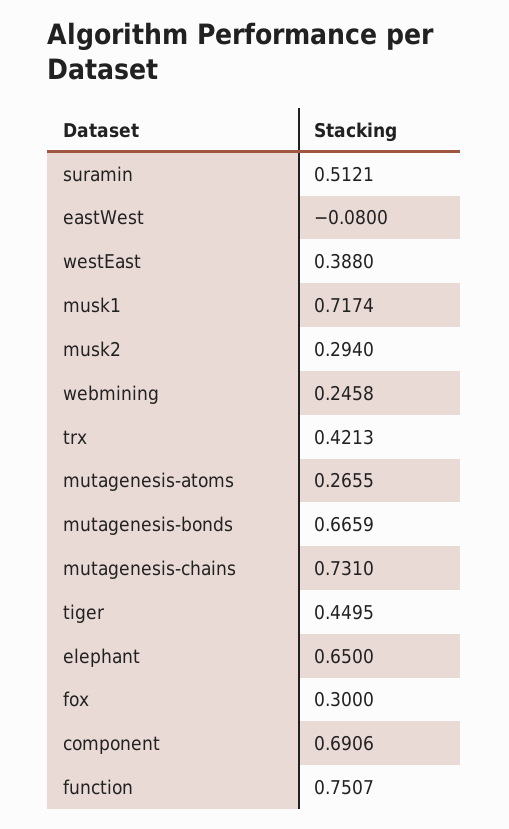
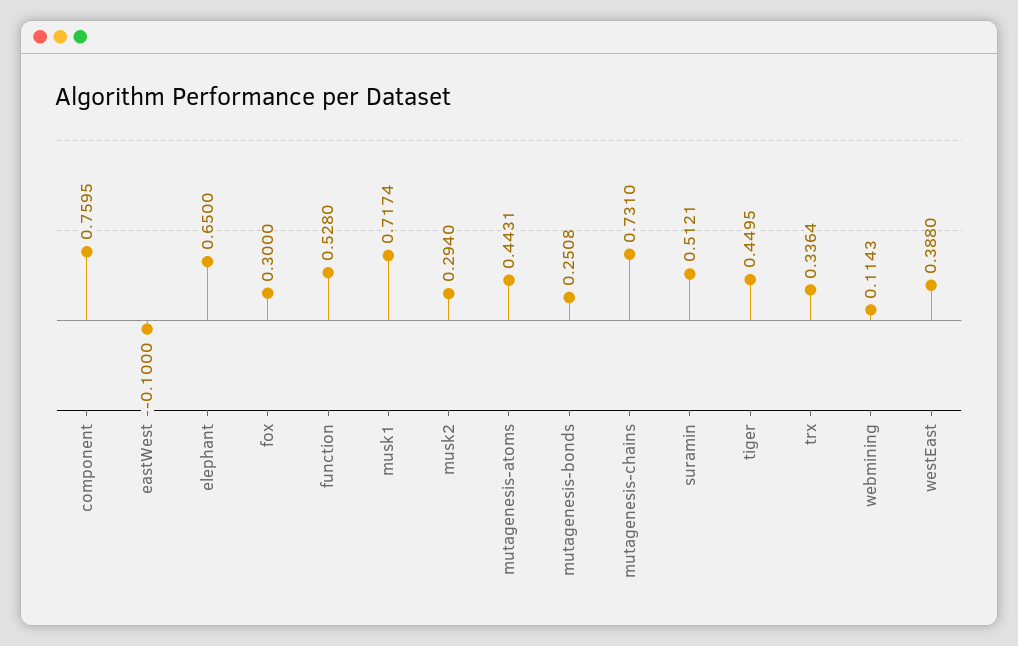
eastWest: -0.08 -> -0.1
webmining: 0.2458 -> 0.1143
trx: 0.4213 -> 0.3364
mutagenesis-atoms: 0.2655 -> 0.4431
mutagenesis-bonds: 0.6659 -> 0.2508
component: 0.6906 -> 0.7595
function: 0.7507 -> 0.528

